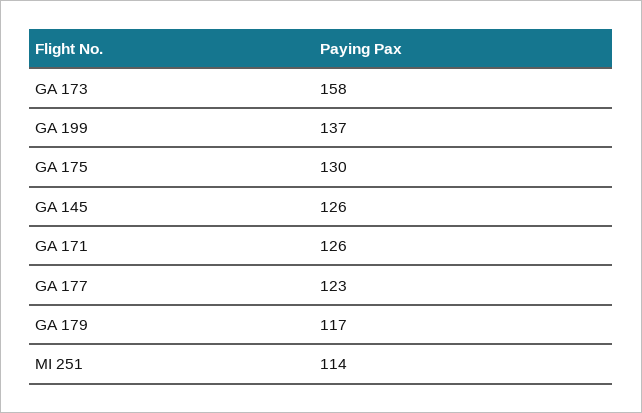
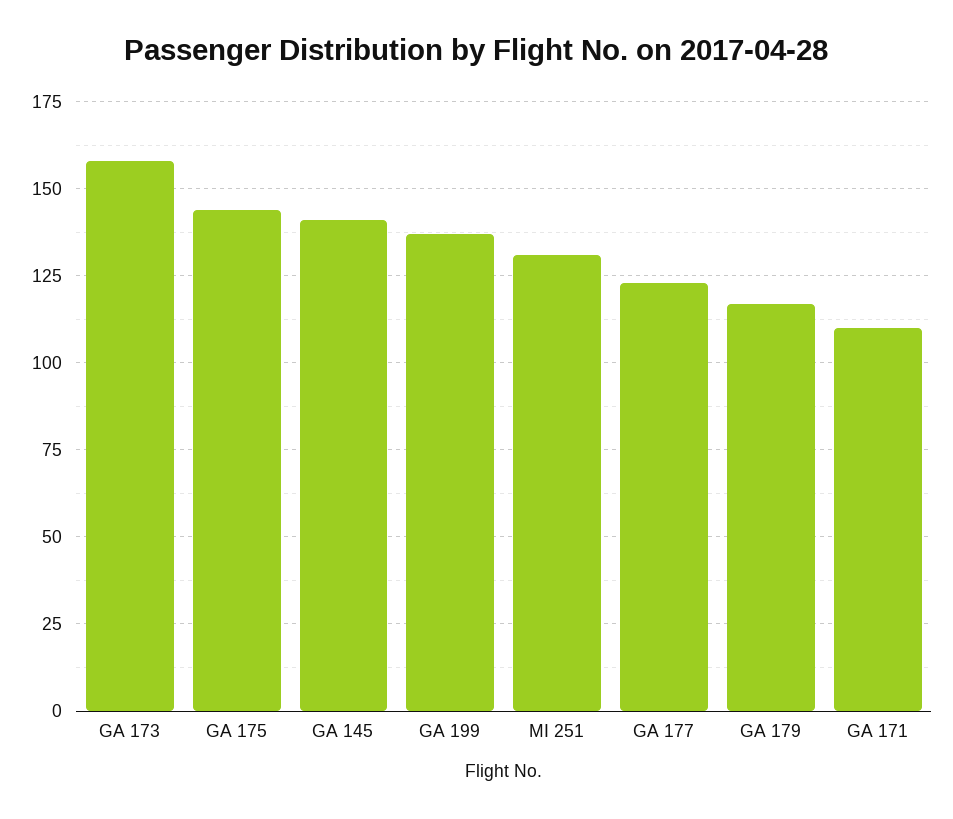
GA 175: 130 -> 145
GA 145: 126 -> 140
GA 171: 126 -> 110
MI 251: 114 -> 130

